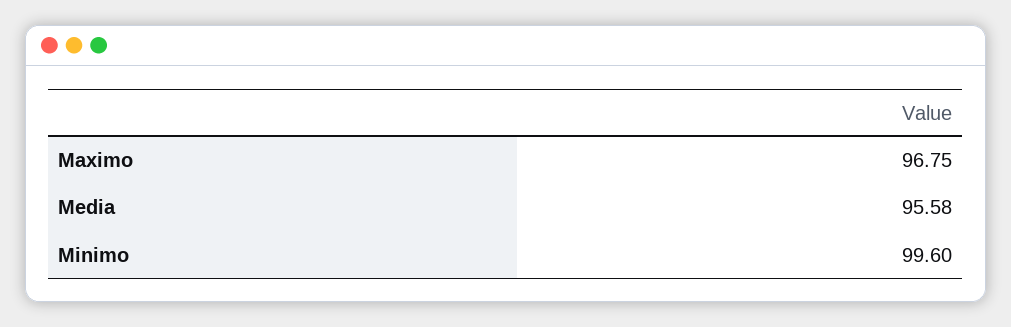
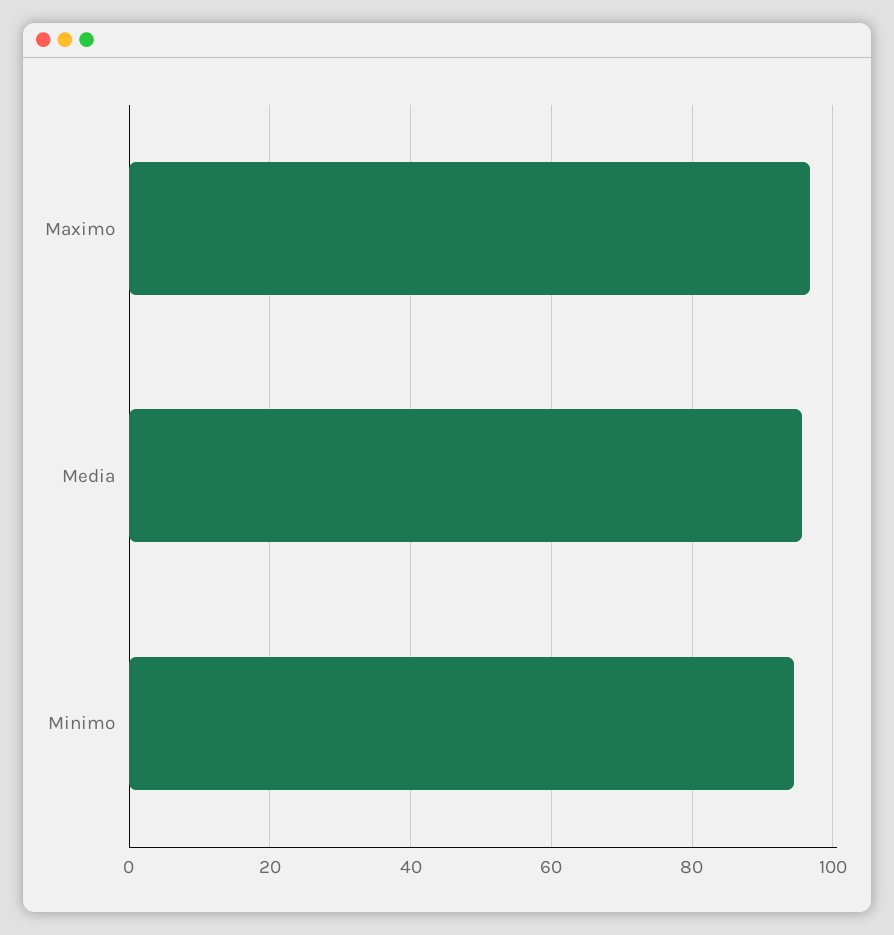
Minimo: 99.6 -> 94

